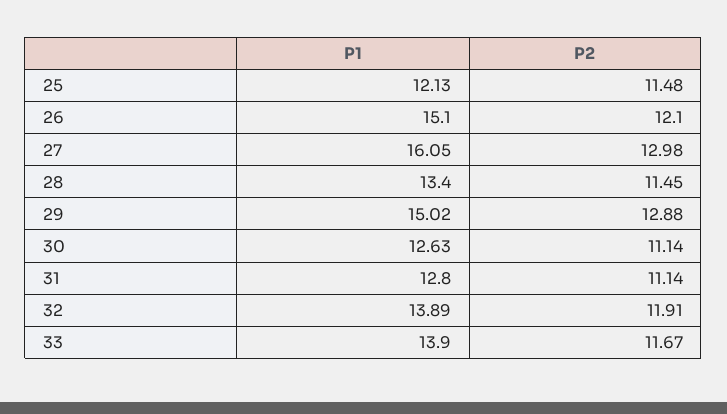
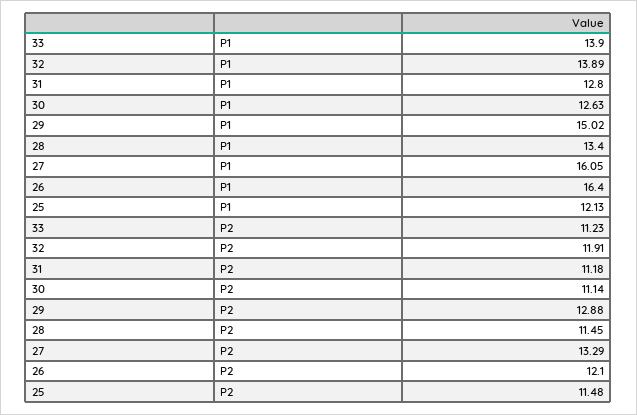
P1, 26: 15.1 -> 16.4
P2, 27: 12.98 -> 13.29
P2, 31: 11.14 -> 11.18
P2, 33: 11.67 -> 11.23

